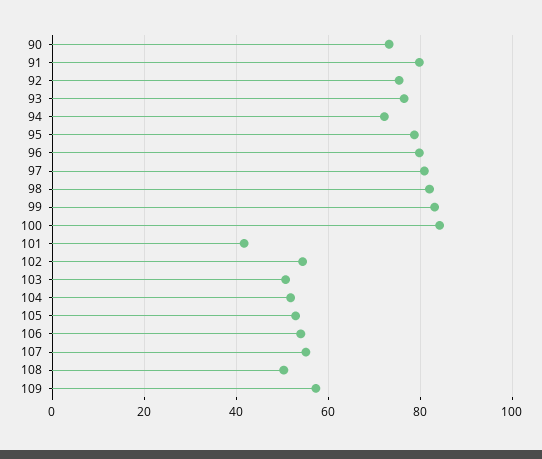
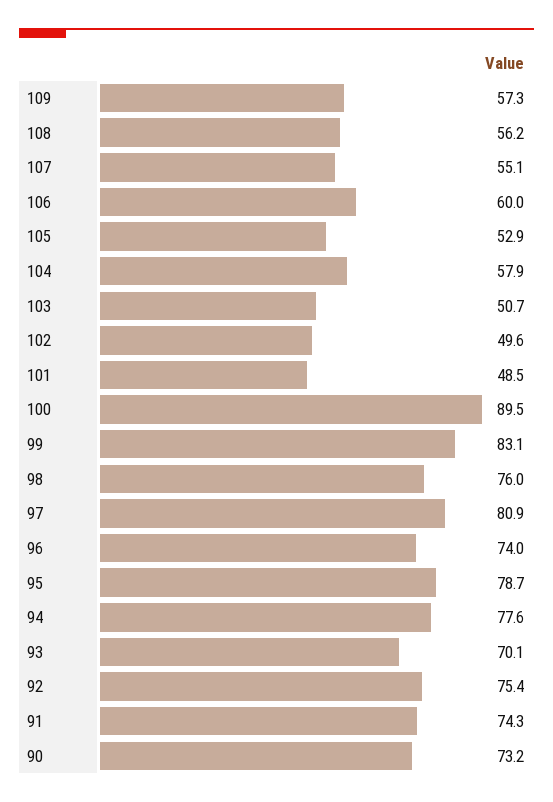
91: 80 -> 74.3
93: 76 -> 70.1
94: 72 -> 77.6
96: 80 -> 74
98: 82 -> 76
100: 84 -> 89.5
101: 42 -> 48.5
102: 54 -> 49.6
104: 52 -> 57.9
106: 54 -> 60
108: 50 -> 56.2

